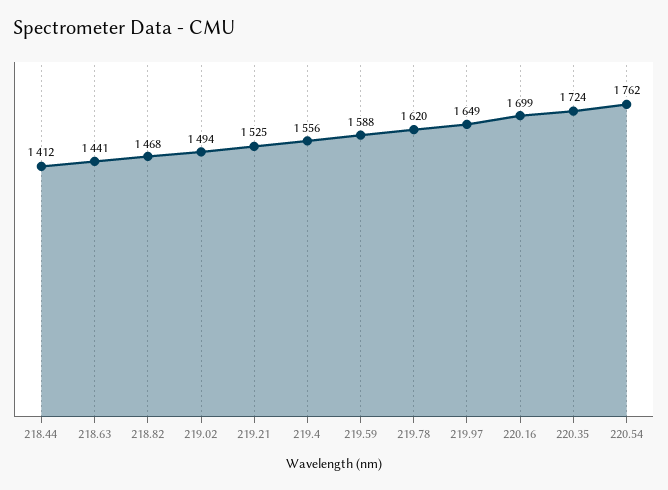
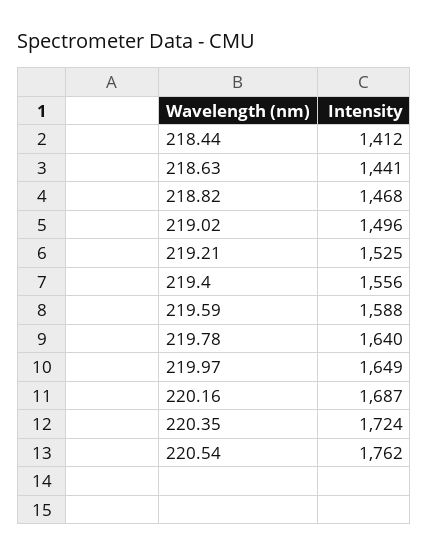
219.02: 1494 -> 1496
219.78: 1620 -> 1640
220.16: 1699 -> 1687

